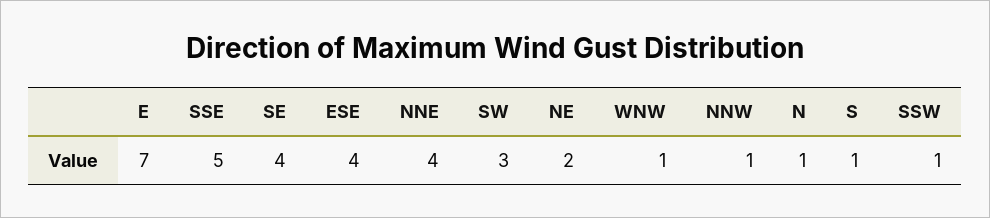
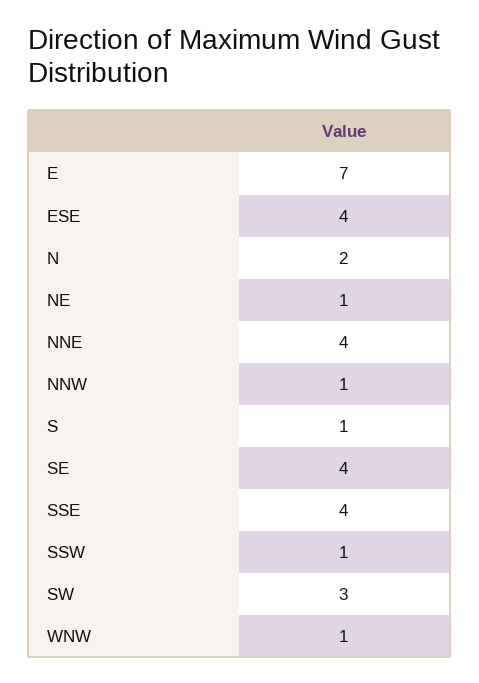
SSE: 5 -> 4
NE: 2 -> 1
N: 1 -> 2

